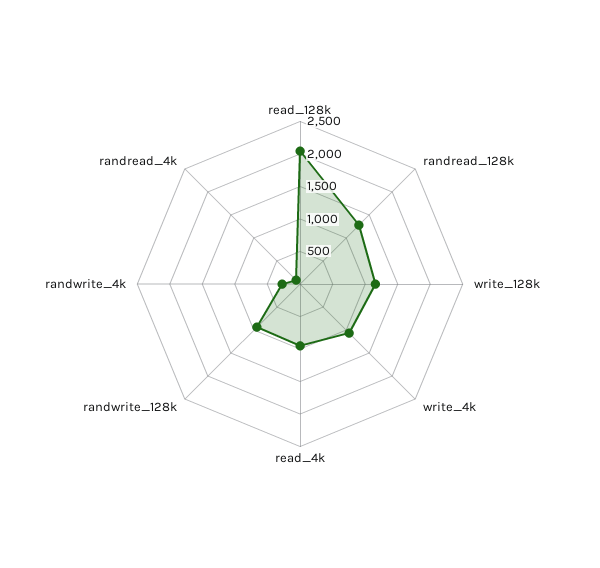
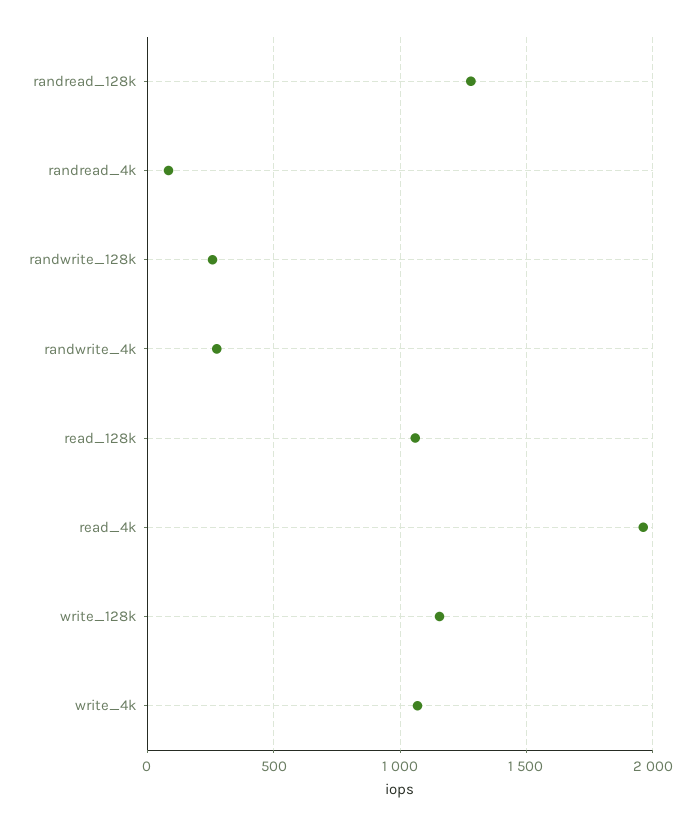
read_128k: 2000 -> 1050
read_4k: 1000 -> 1950
randwrite_128k: 1000 -> 250

